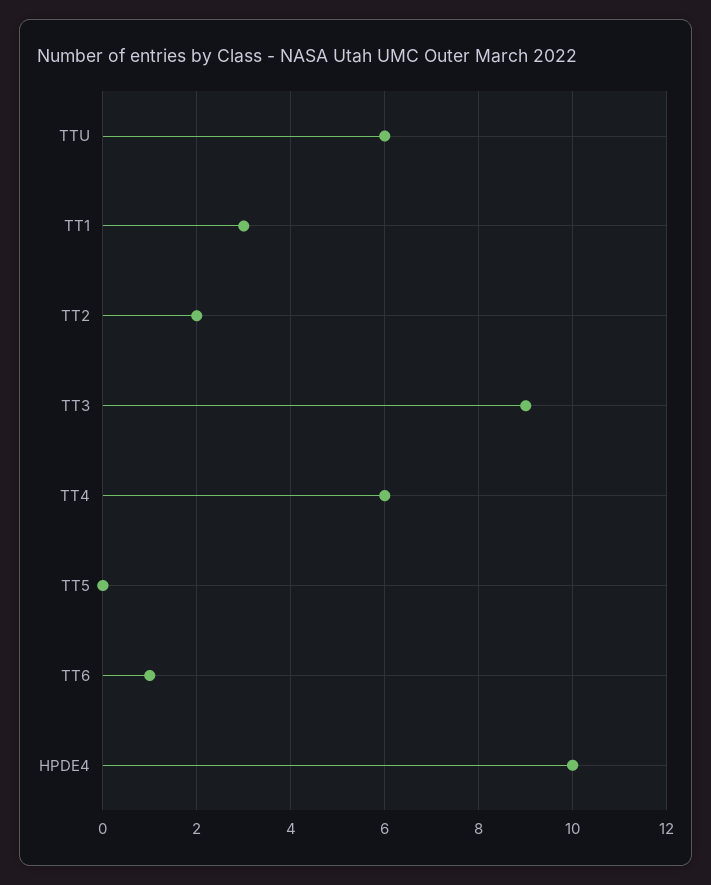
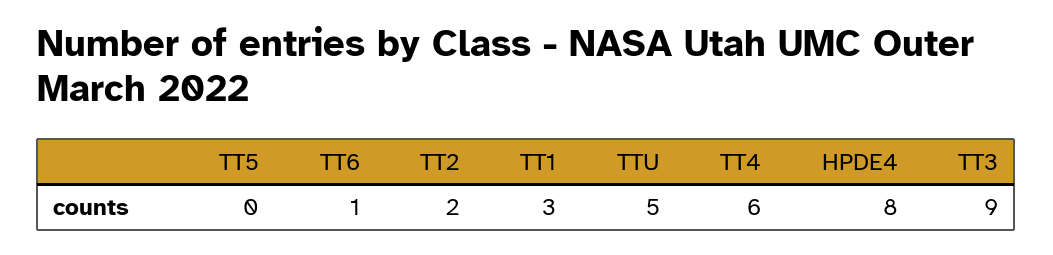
TTU: 6 -> 5
HPDE4: 10 -> 8

